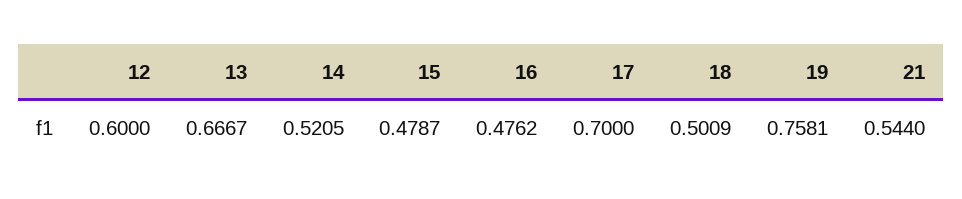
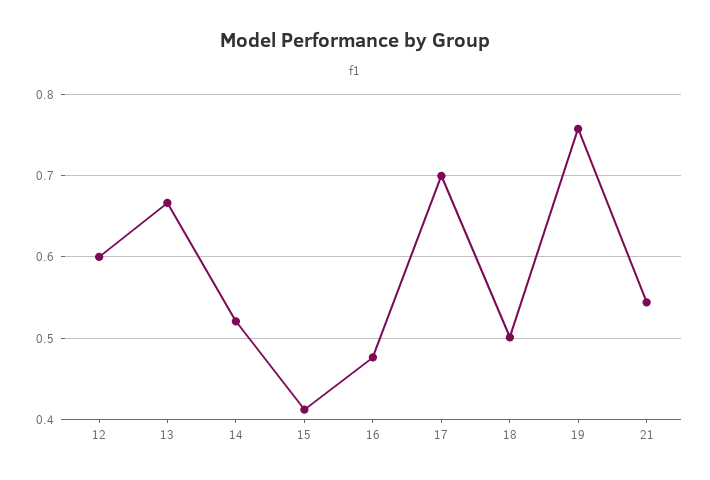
15: 0.4787 -> 0.41

